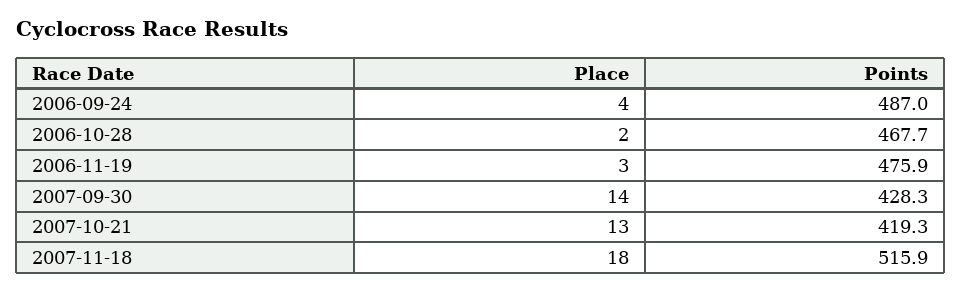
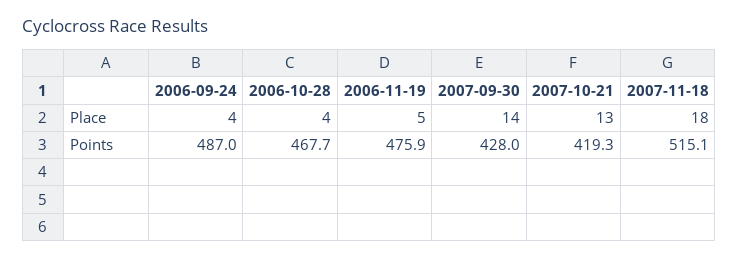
Place, 2006-10-28: 2 -> 4
Place, 2006-11-19: 3 -> 5
Points, 2007-09-30: 428.3 -> 428
Points, 2007-11-18: 515.9 -> 515.1

